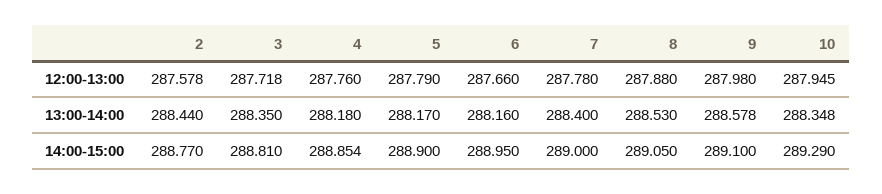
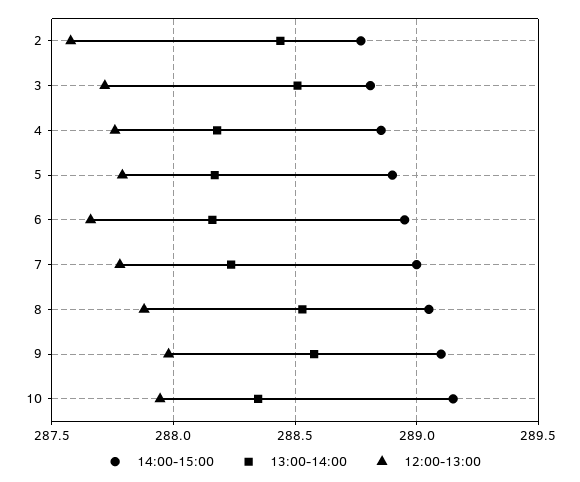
13:00-14:00, 3: 288.35 -> 288.5
13:00-14:00, 7: 288.4 -> 288.25
14:00-15:00, 10: 289.29 -> 289.15

